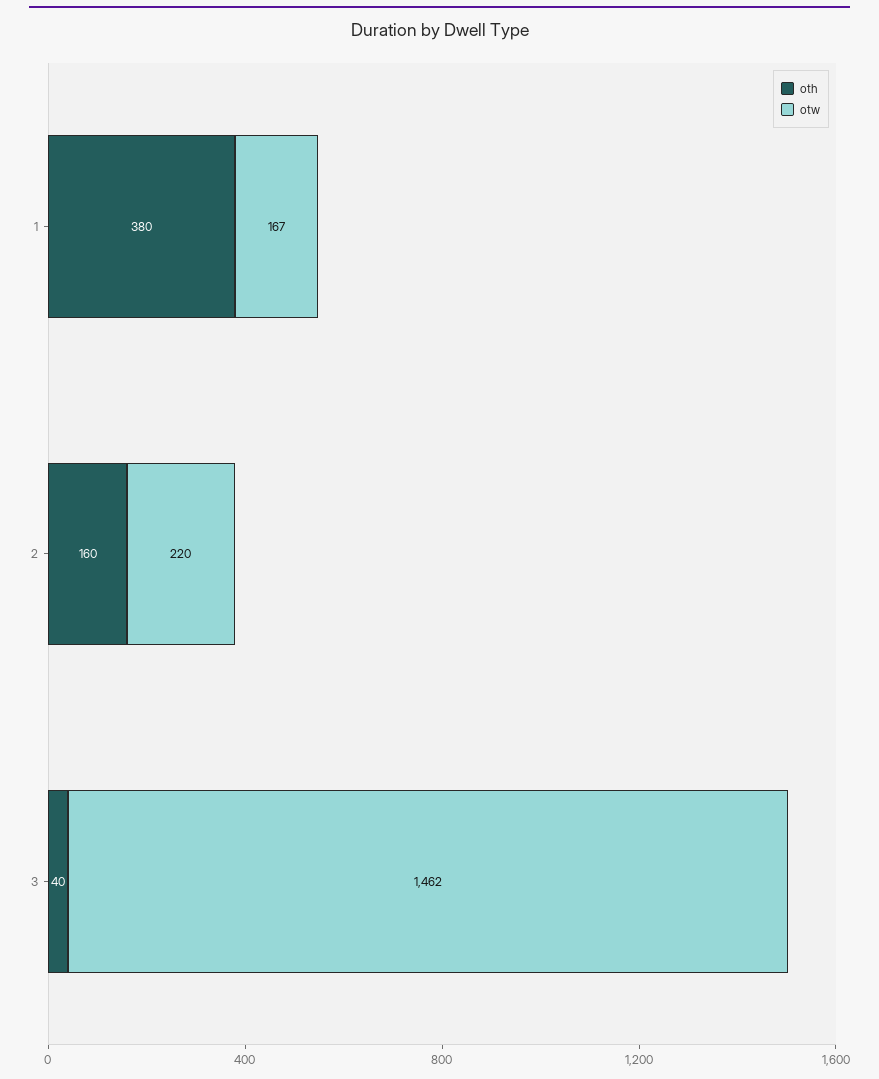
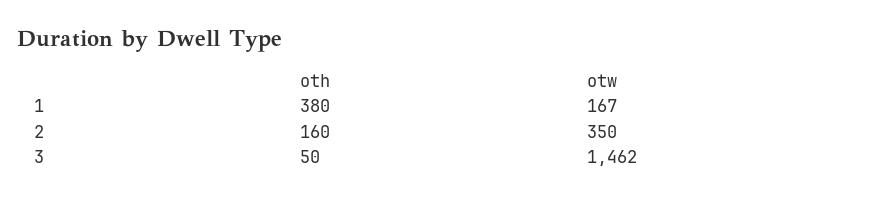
otw, 2: 220 -> 350
oth, 3: 40 -> 50

